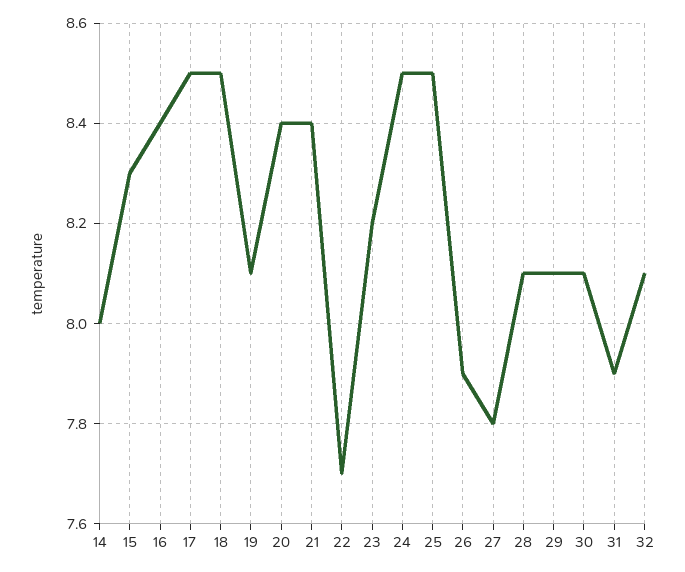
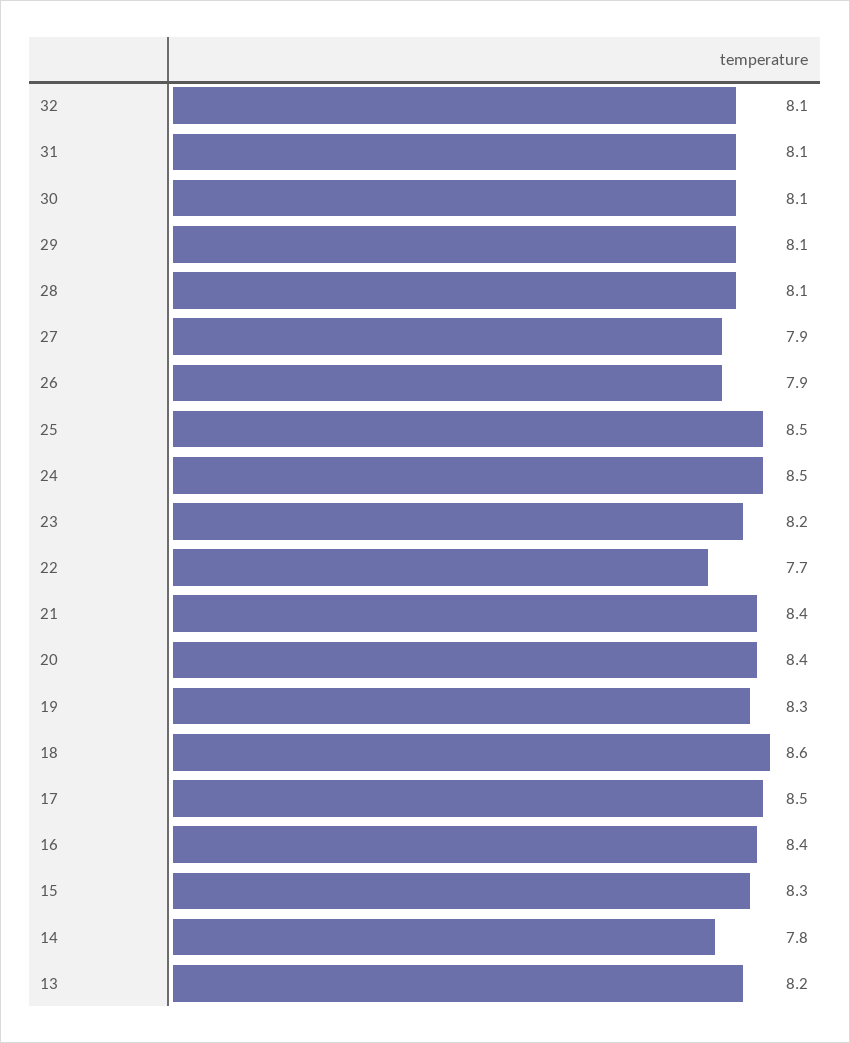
14: 8 -> 7.8
18: 8.5 -> 8.6
19: 8.1 -> 8.3
27: 7.8 -> 7.9
31: 7.9 -> 8.1
13: none -> 8.2

